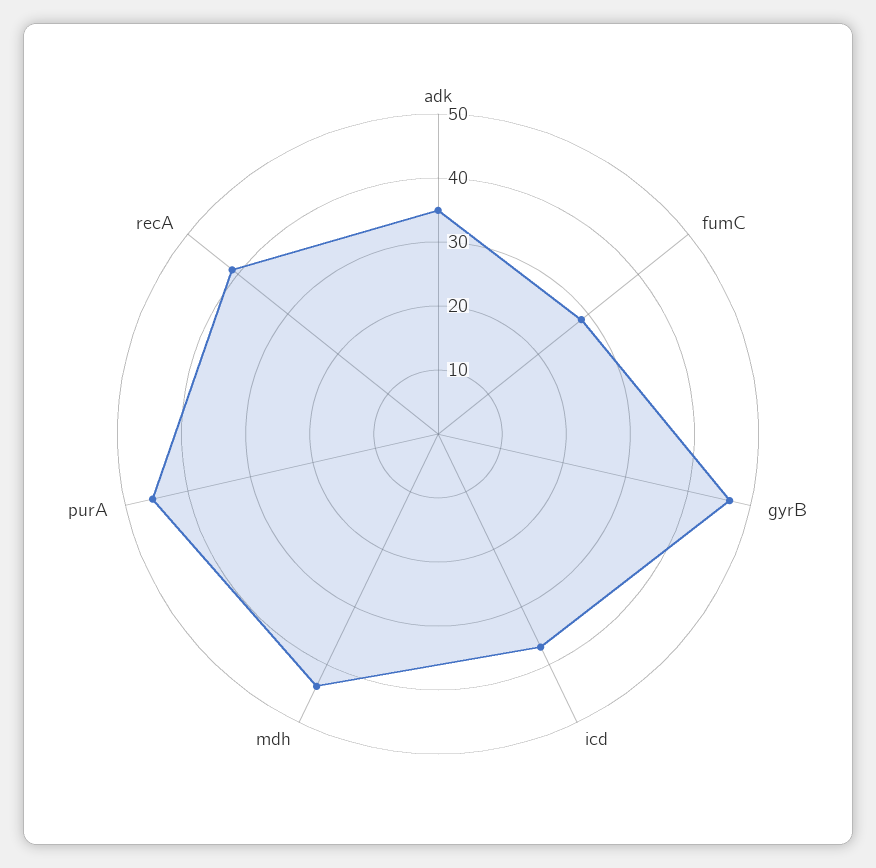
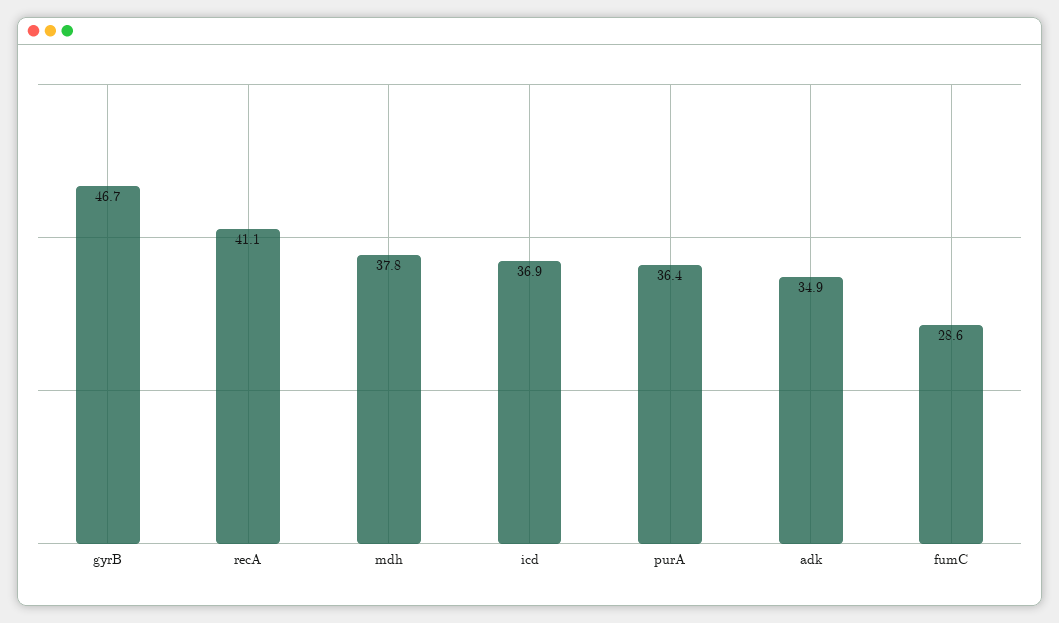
mdh: 44 -> 37.8
purA: 46 -> 36.4

